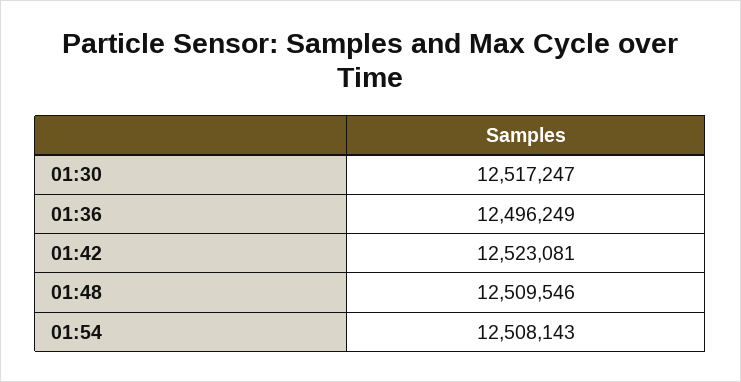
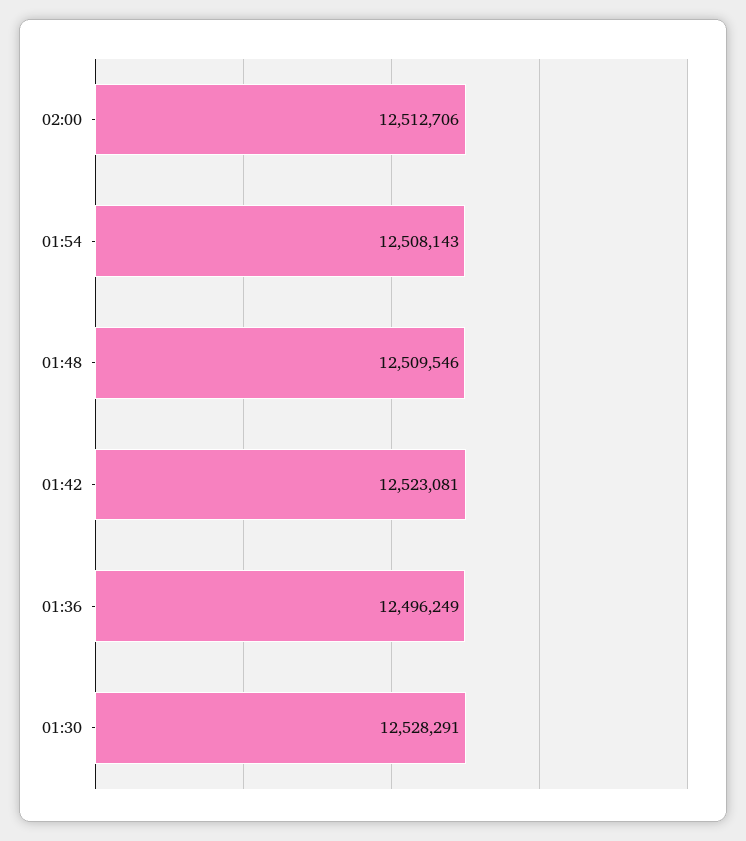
01:30: 12517247 -> 12528291
02:00: none -> 12512706

